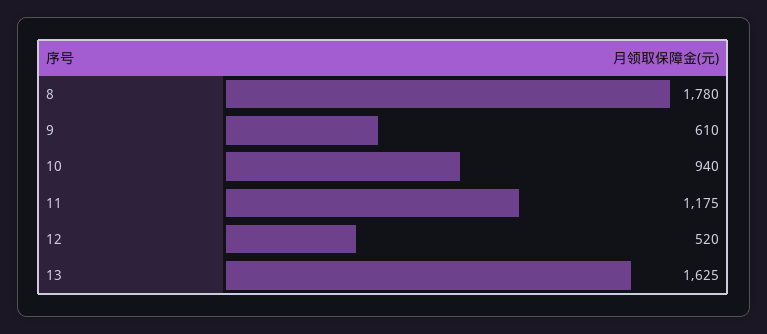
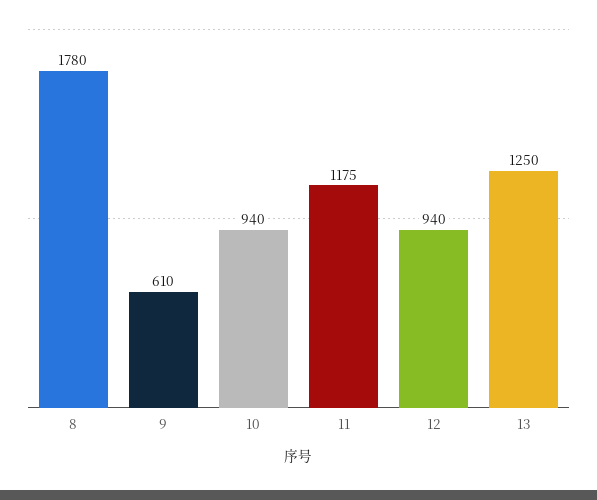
12: 520 -> 940
13: 1625 -> 1250

